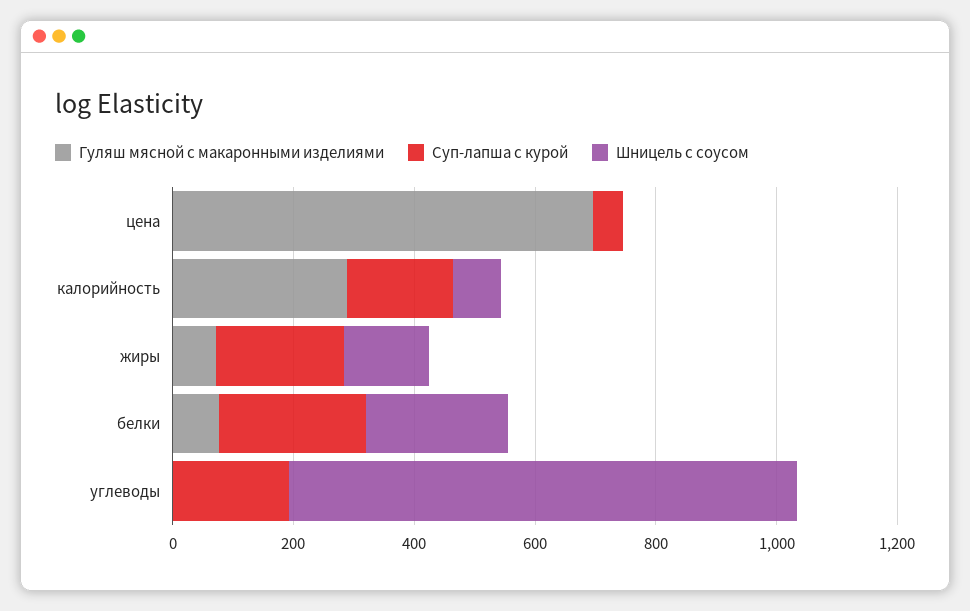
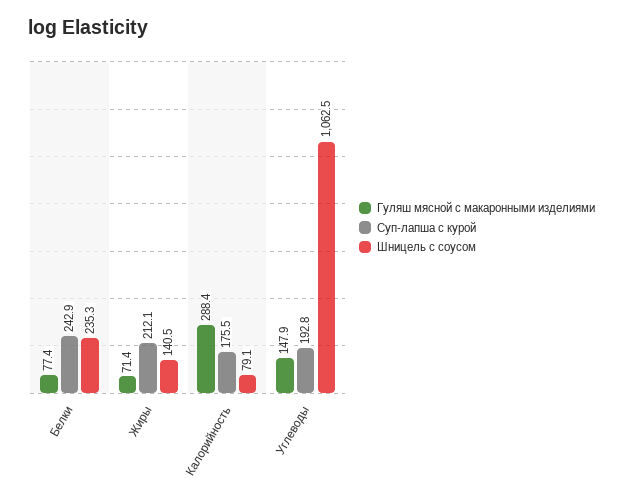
Гуляш мясной с макаронными изделиями, цена: 700 -> none
Суп-лапша с курой, цена: 50 -> none
Шницель с соусом, цена: 0 -> none
Гуляш мясной с макаронными изделиями, углеводы: 0 -> 147.9
Шницель с соусом, углеводы: 850 -> 1062.5

